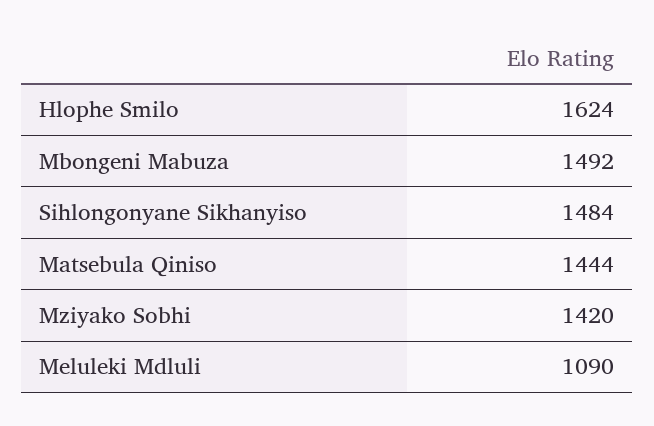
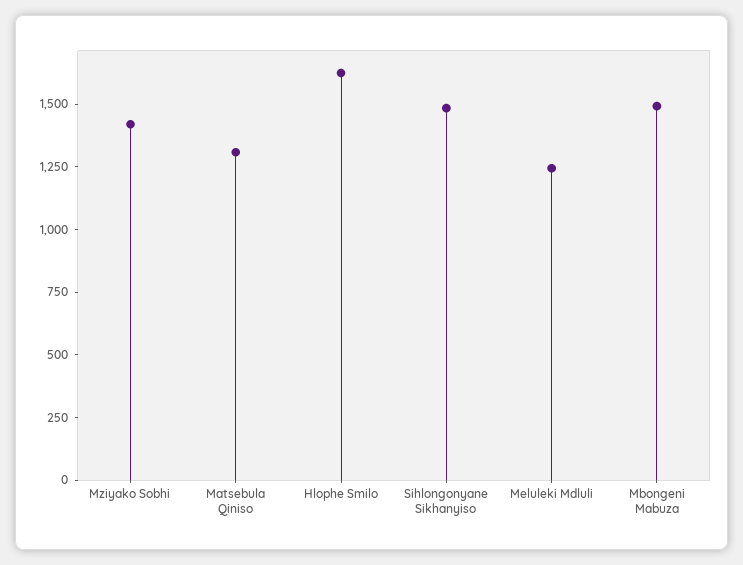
Matsebula Qiniso: 1444 -> 1300
Meluleki Mdluli: 1090 -> 1250

